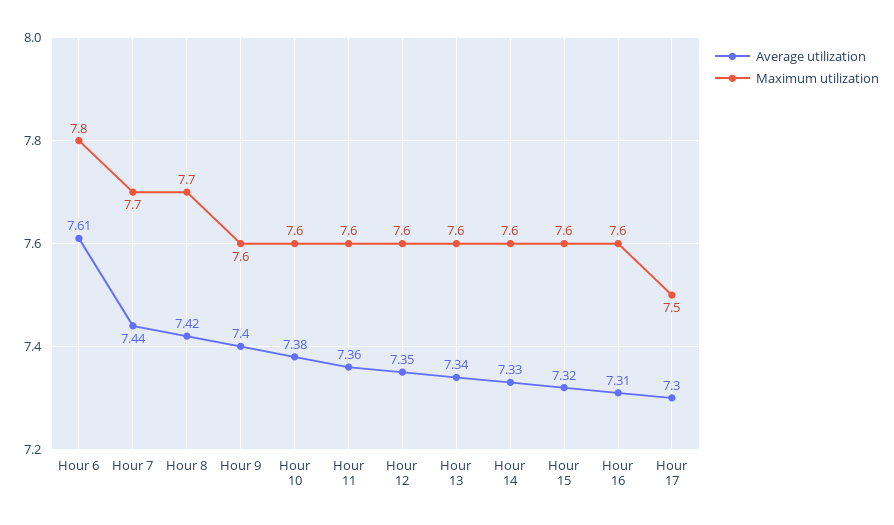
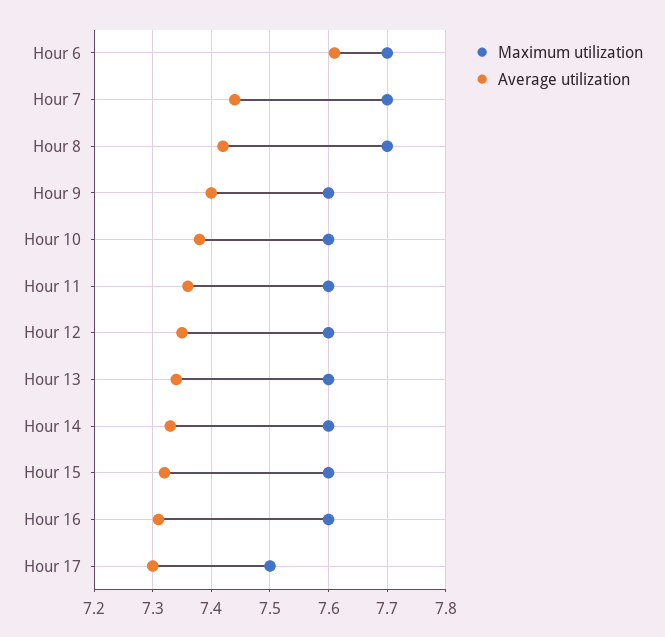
Maximum utilization, Hour 6: 7.8 -> 7.7

